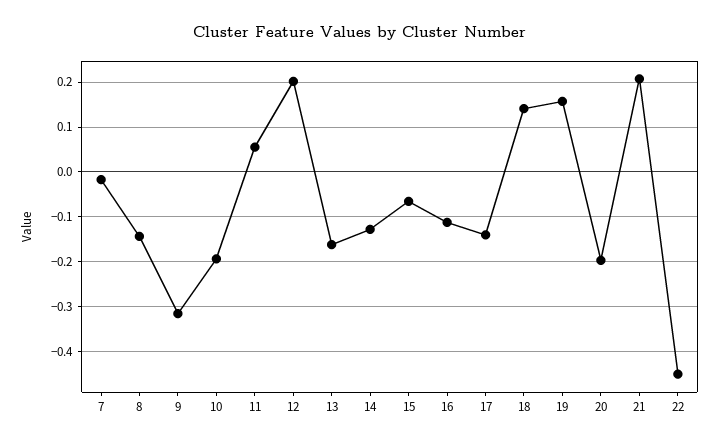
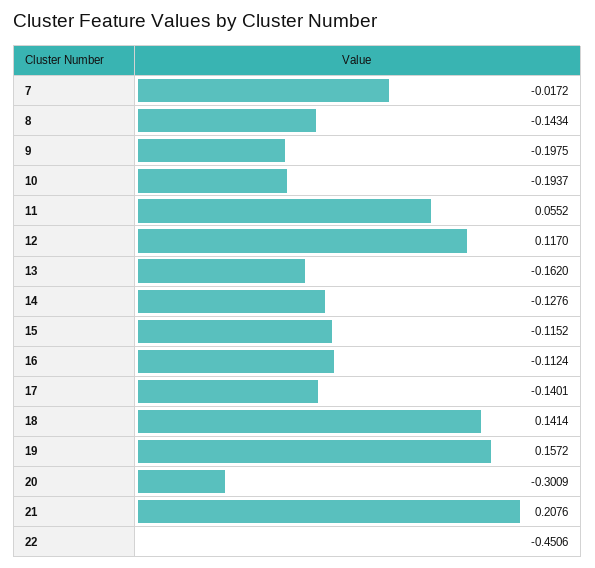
9: -0.32 -> -0.1975
12: 0.2 -> 0.117
15: -0.06 -> -0.1152
20: -0.2 -> -0.3009

